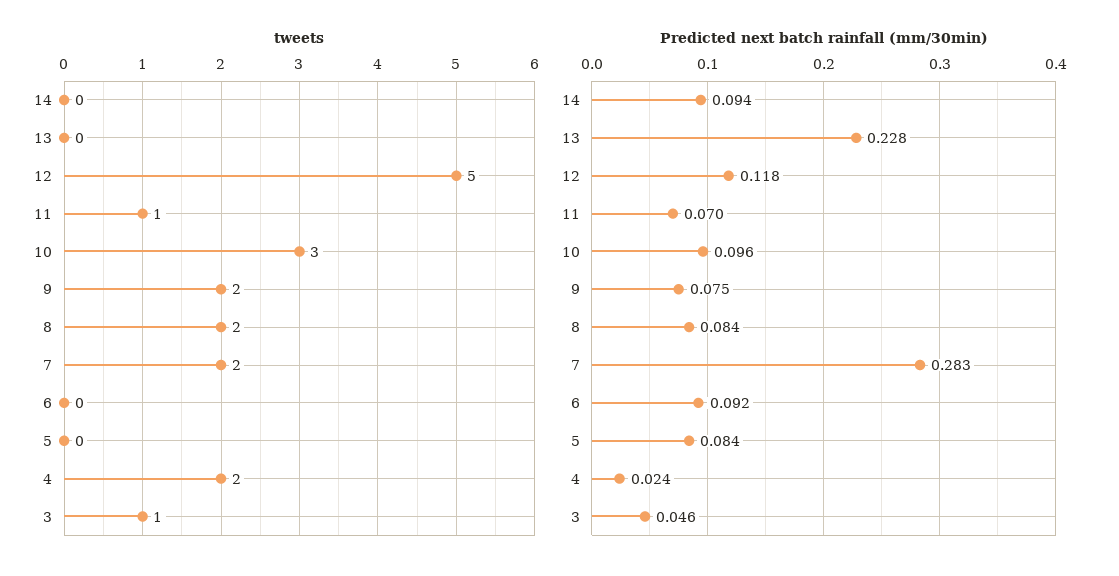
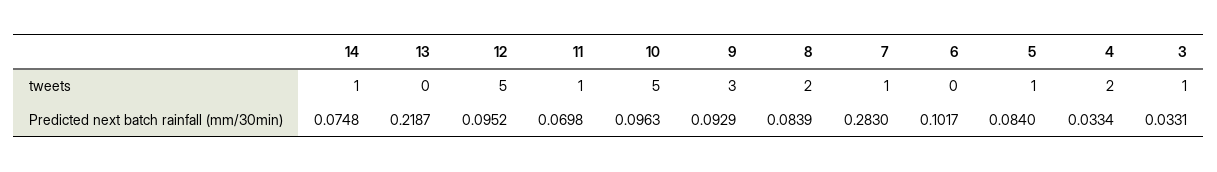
tweets, 14: 0 -> 1
tweets, 10: 3 -> 5
tweets, 9: 2 -> 3
tweets, 7: 2 -> 1
tweets, 5: 0 -> 1
Predicted next batch rainfall (mm/30min), 14: 0.094 -> 0.0748
Predicted next batch rainfall (mm/30min), 13: 0.228 -> 0.2187
Predicted next batch rainfall (mm/30min), 12: 0.118 -> 0.0952
Predicted next batch rainfall (mm/30min), 9: 0.075 -> 0.0929
Predicted next batch rainfall (mm/30min), 6: 0.092 -> 0.1017
Predicted next batch rainfall (mm/30min), 4: 0.024 -> 0.0334
Predicted next batch rainfall (mm/30min), 3: 0.046 -> 0.0331

